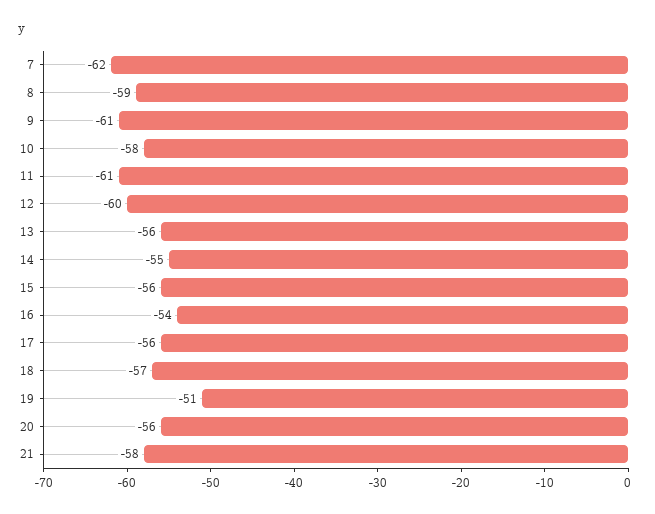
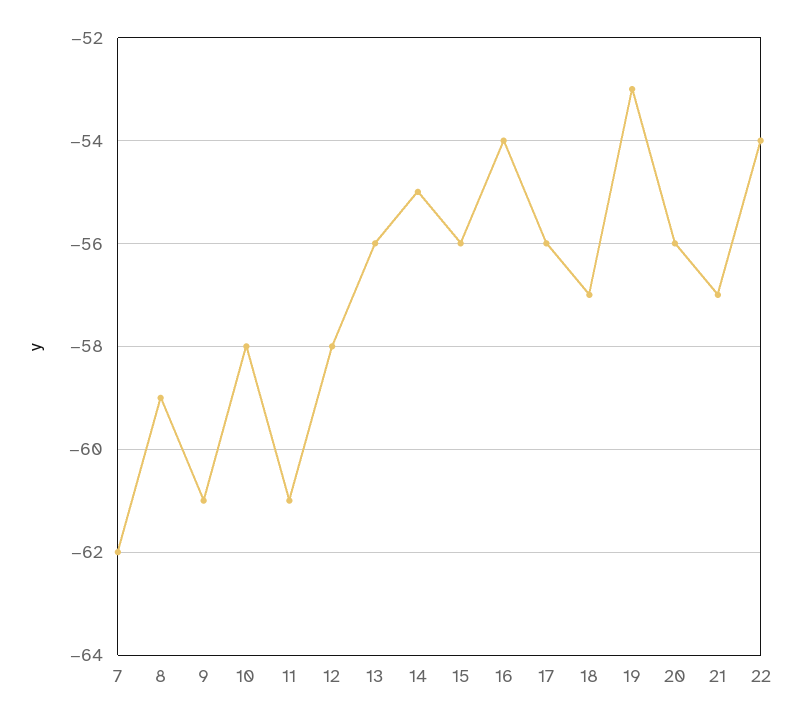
12: -60 -> -58
19: -51 -> -53
21: -58 -> -57
22: none -> -54

